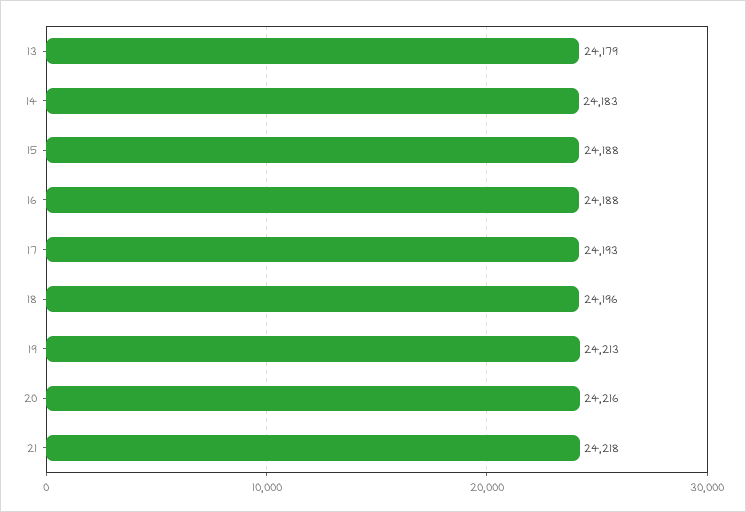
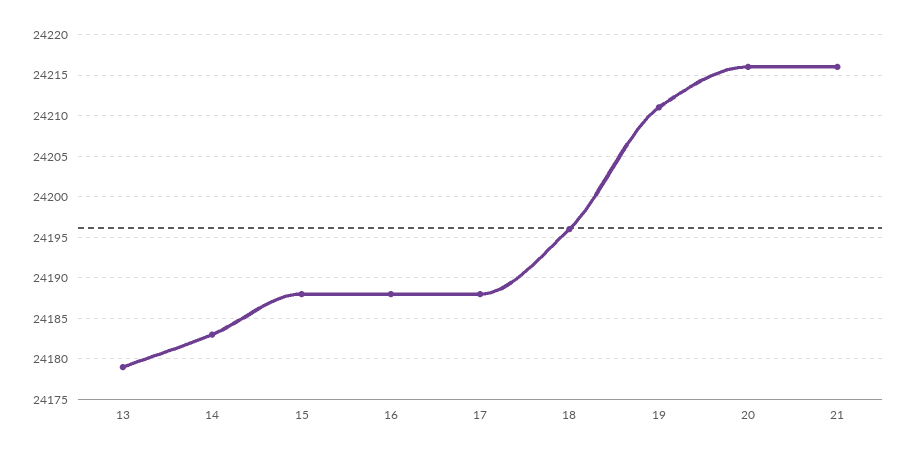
17: 24193 -> 24188
19: 24213 -> 24211
21: 24218 -> 24216

